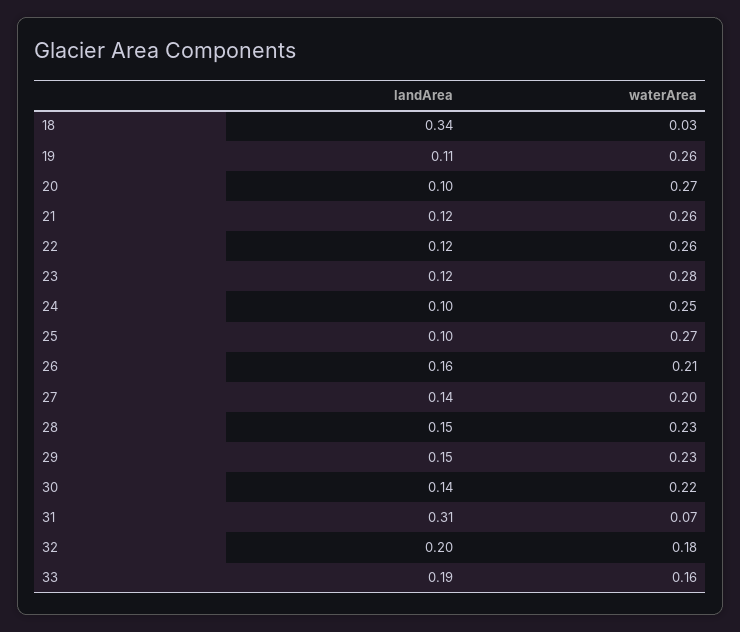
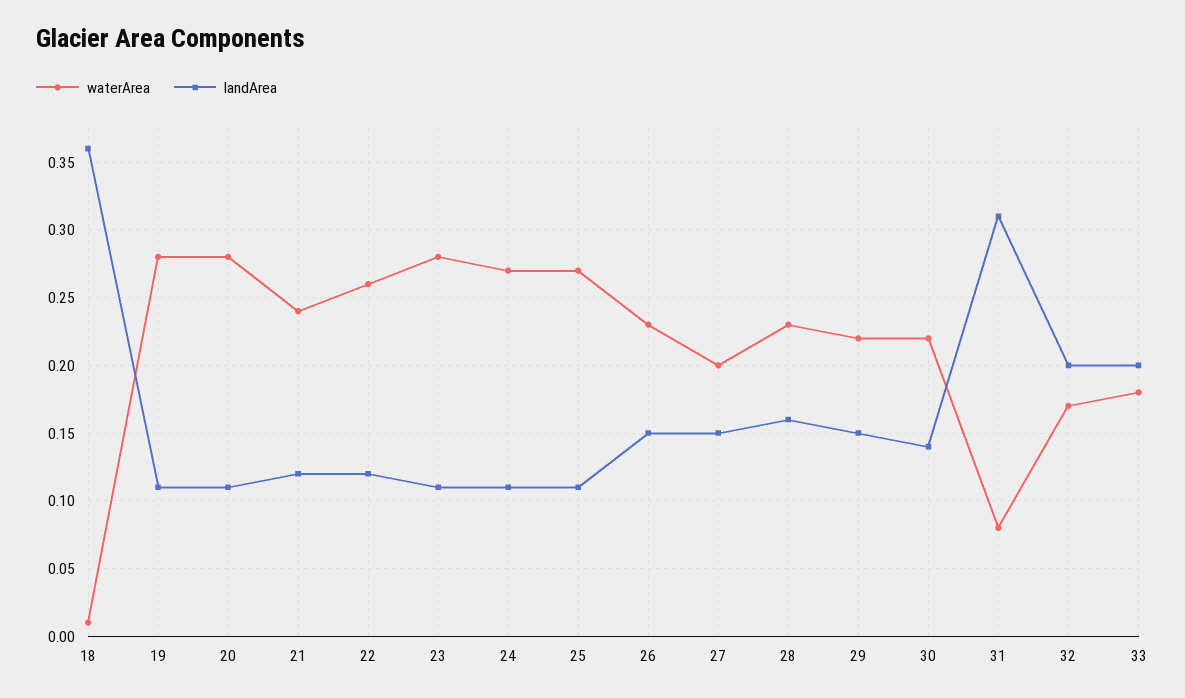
landArea, 18: 0.34 -> 0.36
waterArea, 18: 0.03 -> 0.01
waterArea, 19: 0.26 -> 0.28
landArea, 20: 0.1 -> 0.11
waterArea, 20: 0.27 -> 0.28
waterArea, 21: 0.26 -> 0.24
landArea, 23: 0.12 -> 0.11
landArea, 24: 0.1 -> 0.11
waterArea, 24: 0.25 -> 0.27
landArea, 25: 0.1 -> 0.11
landArea, 26: 0.16 -> 0.15
waterArea, 26: 0.21 -> 0.23
landArea, 27: 0.14 -> 0.15
landArea, 28: 0.15 -> 0.16
waterArea, 29: 0.23 -> 0.22
waterArea, 31: 0.07 -> 0.08
waterArea, 32: 0.18 -> 0.17
landArea, 33: 0.19 -> 0.2
waterArea, 33: 0.16 -> 0.18

